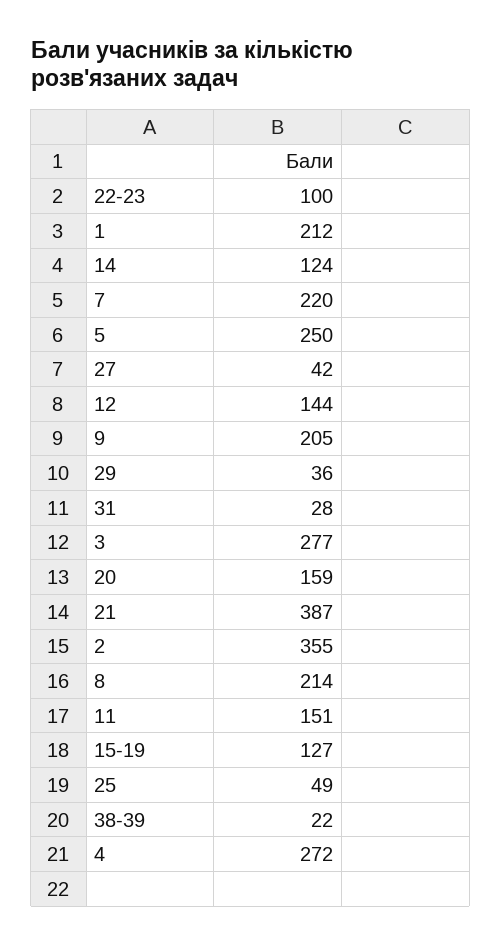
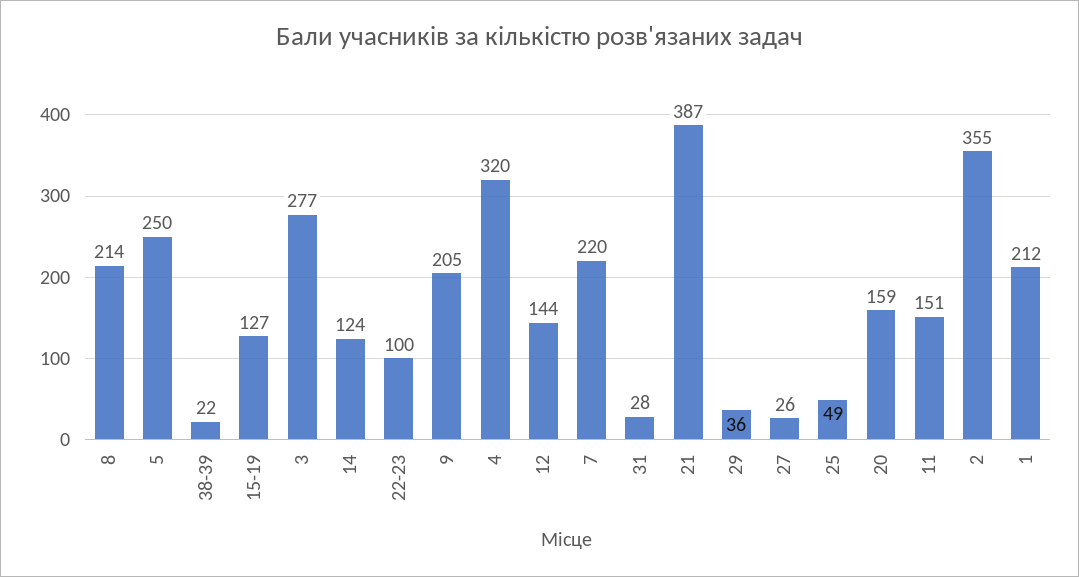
27: 42 -> 26
4: 272 -> 320

